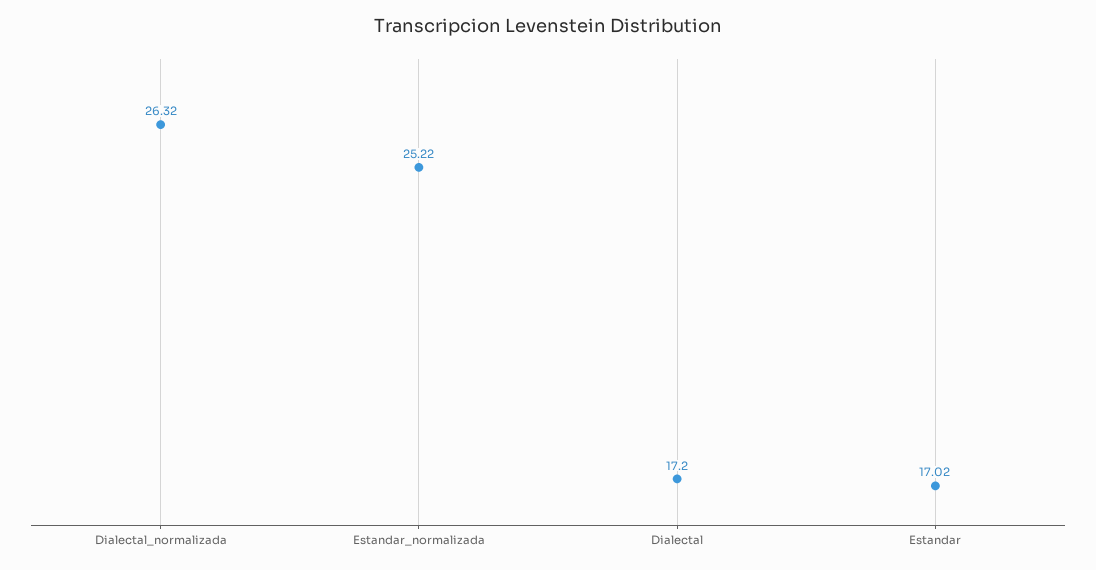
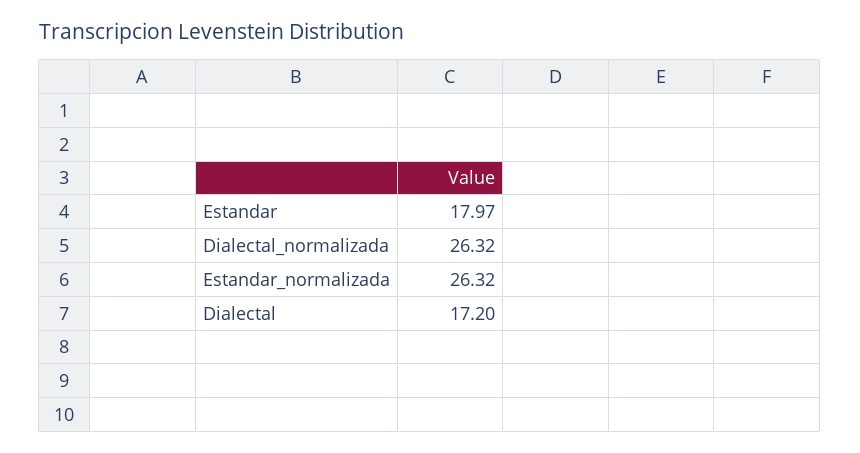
Estandar_normalizada: 25.22 -> 26.32
Estandar: 17.02 -> 17.97

